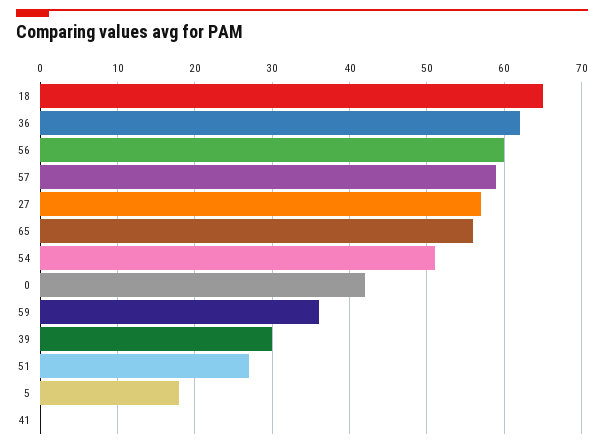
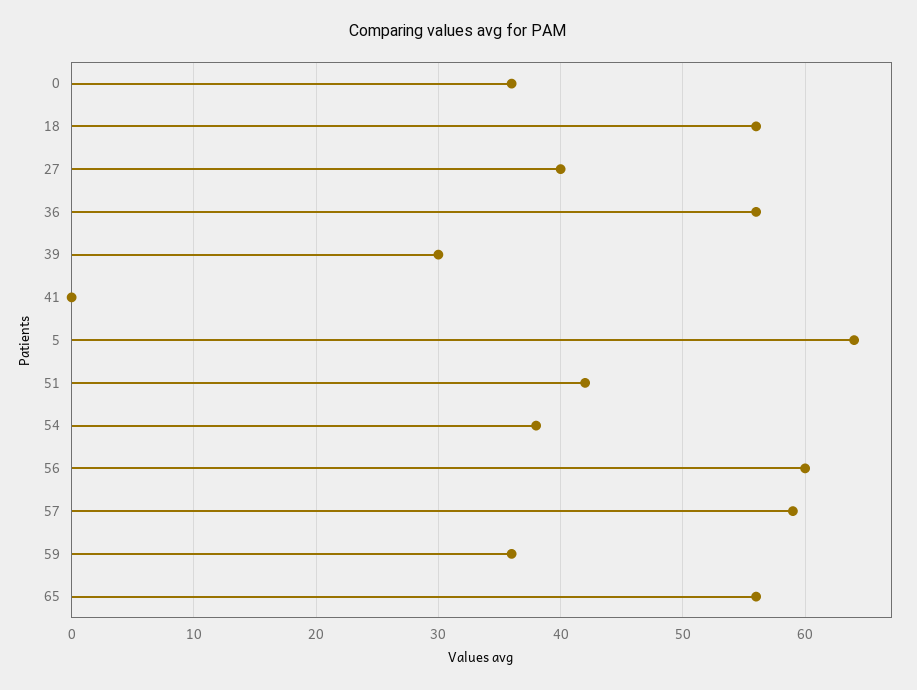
18: 65 -> 56
36: 62 -> 56
27: 57 -> 40
54: 51 -> 38
0: 42 -> 36
51: 27 -> 42
5: 18 -> 64

